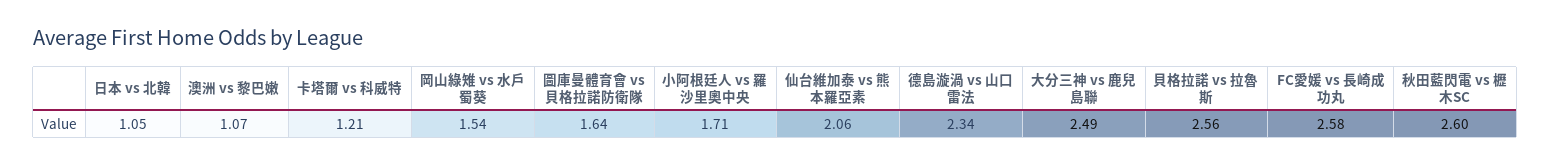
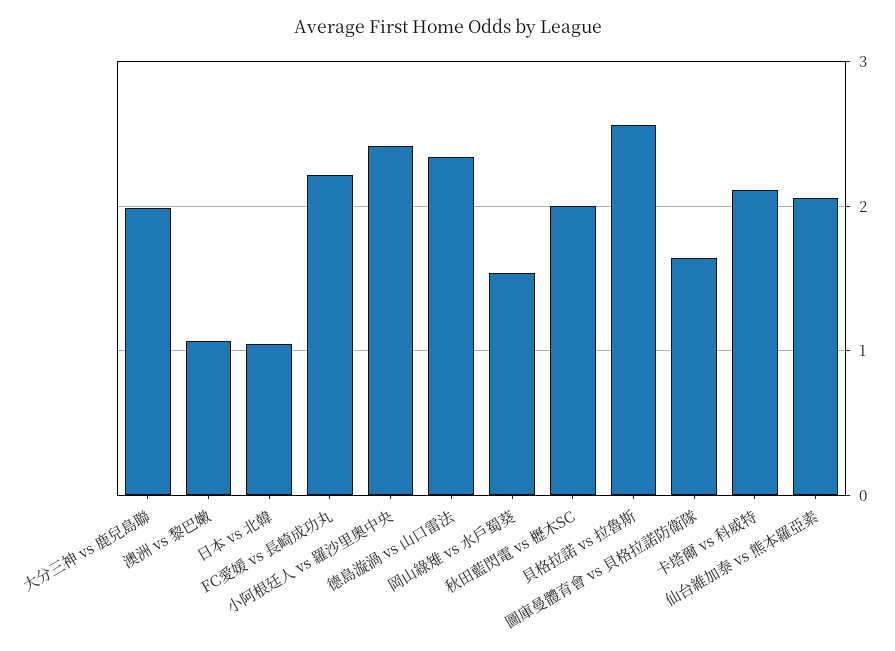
卡塔爾 vs 科威特: 1.21 -> 2.1
小阿根廷人 vs 羅沙里奧中央: 1.71 -> 2.4
大分三神 vs 鹿兒島聯: 2.49 -> 2
FC愛媛 vs 長崎成功丸: 2.58 -> 2.2
秋田藍閃電 vs 櫪木SC: 2.6 -> 2

